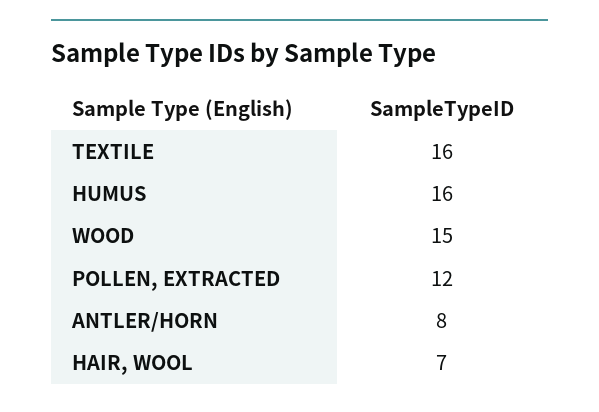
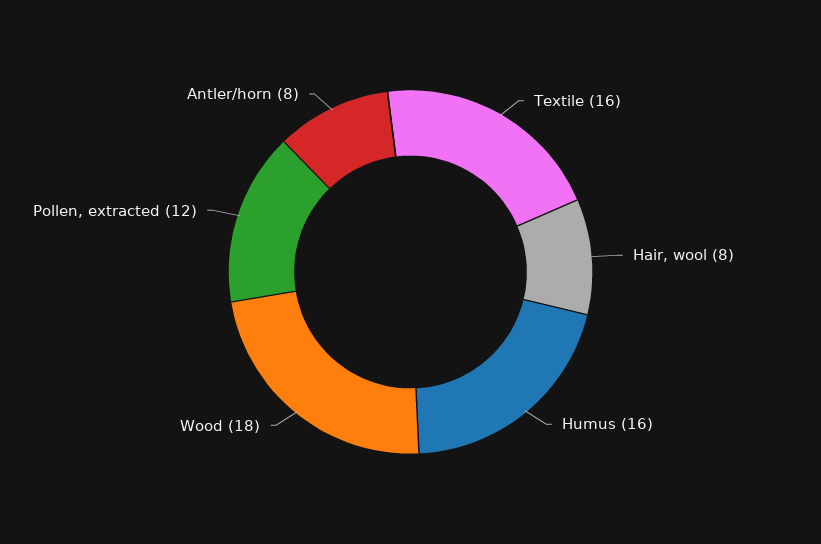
WOOD: 15 -> 18
HAIR, WOOL: 7 -> 8

